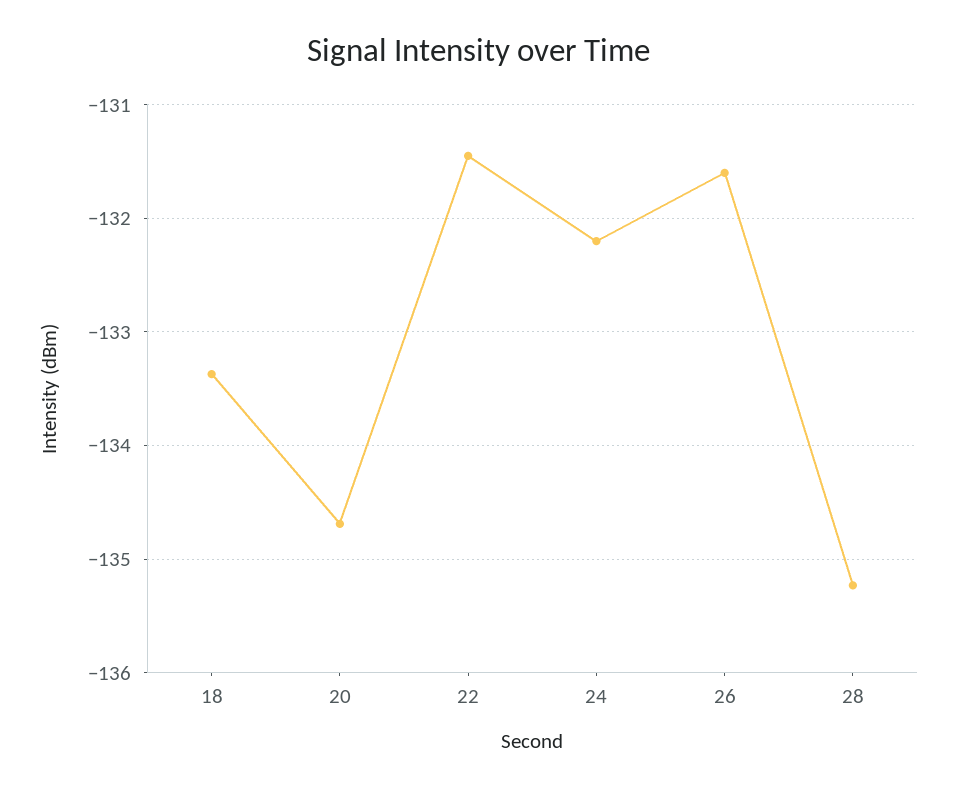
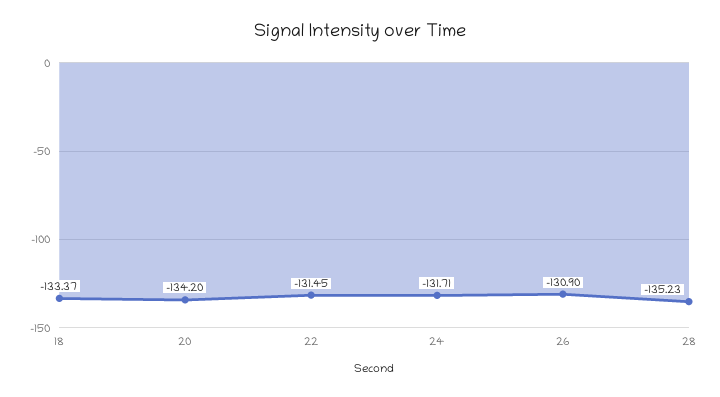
20: -134.7 -> -134.2
24: -132.2 -> -131.71
26: -131.6 -> -130.9

